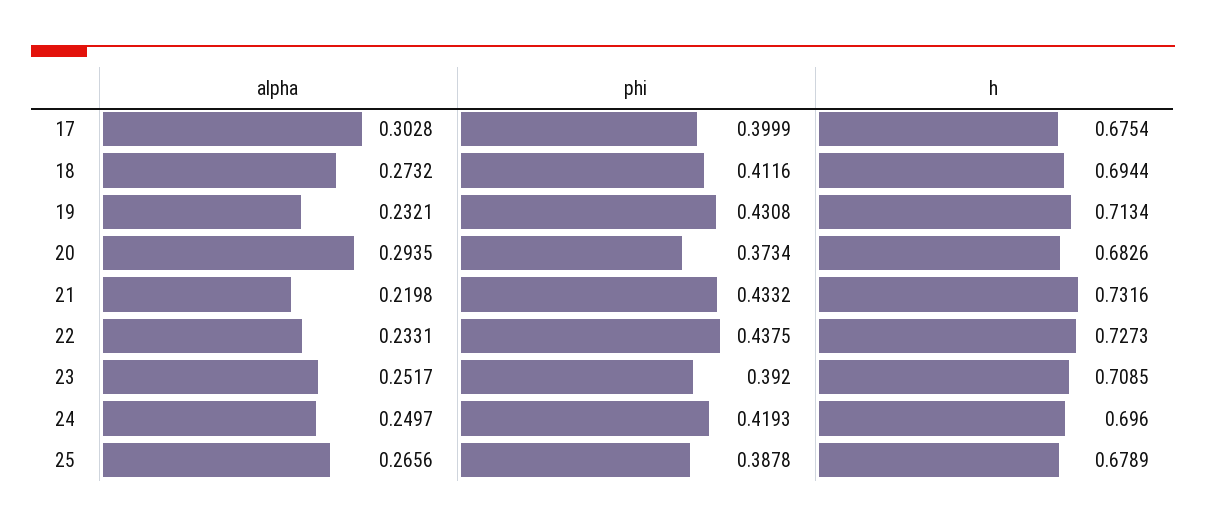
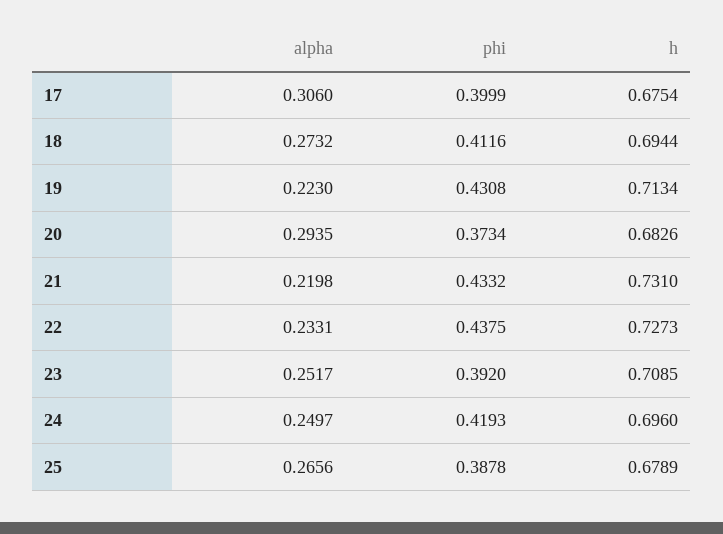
alpha, 17: 0.3028 -> 0.306
alpha, 19: 0.2321 -> 0.223
h, 21: 0.7316 -> 0.731

